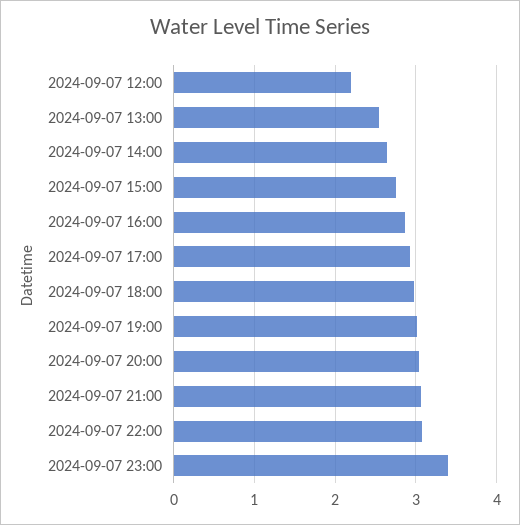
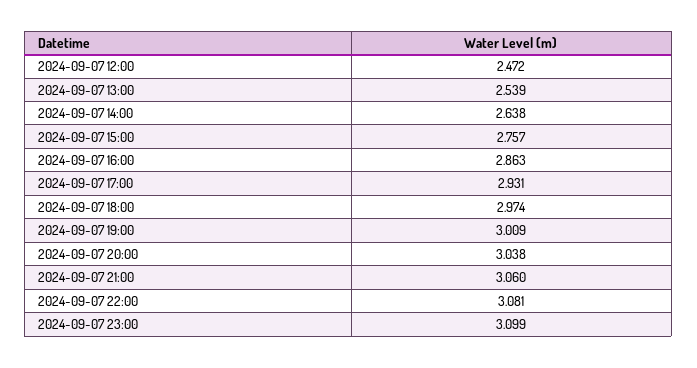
2024-09-07 12:00: 2.2 -> 2.472
2024-09-07 23:00: 3.4 -> 3.099

